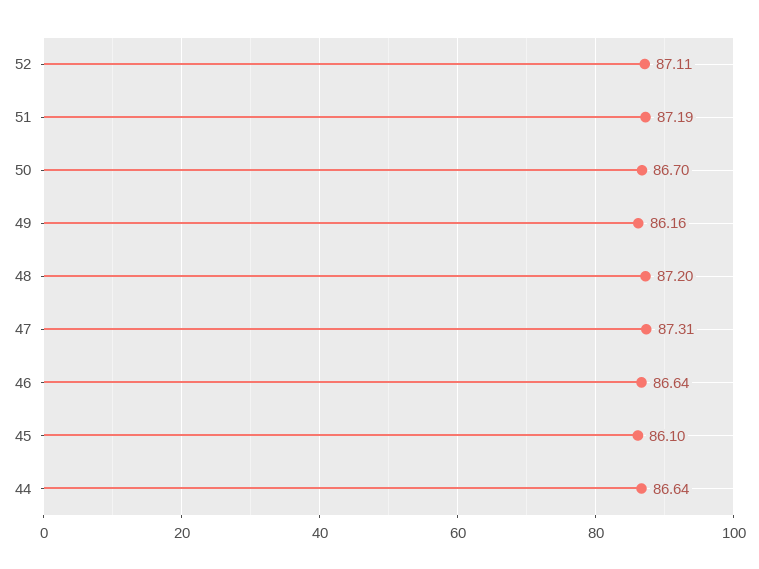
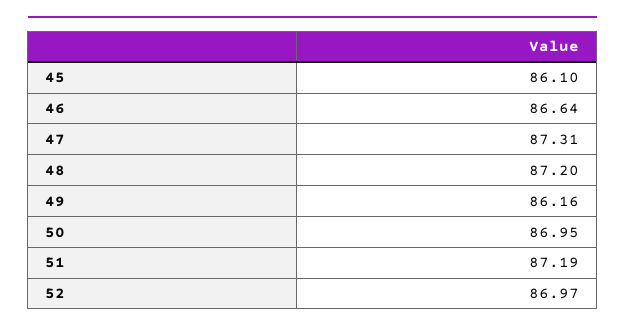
52: 87.11 -> 86.97
50: 86.7 -> 86.95
44: 86.64 -> none

